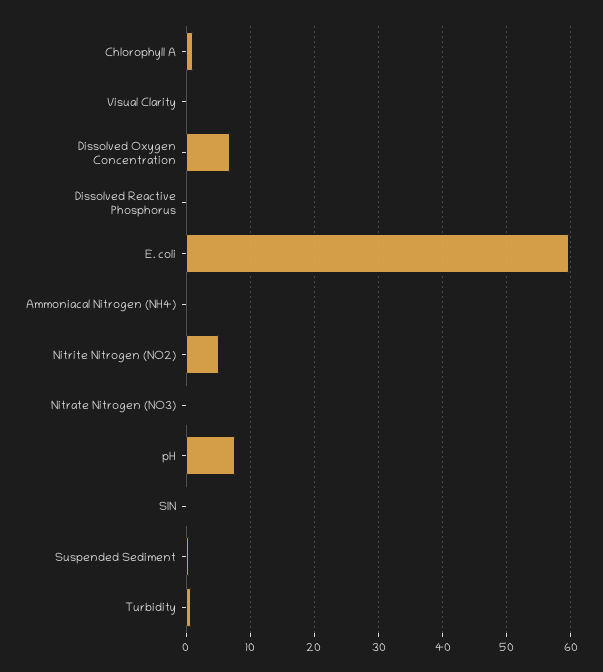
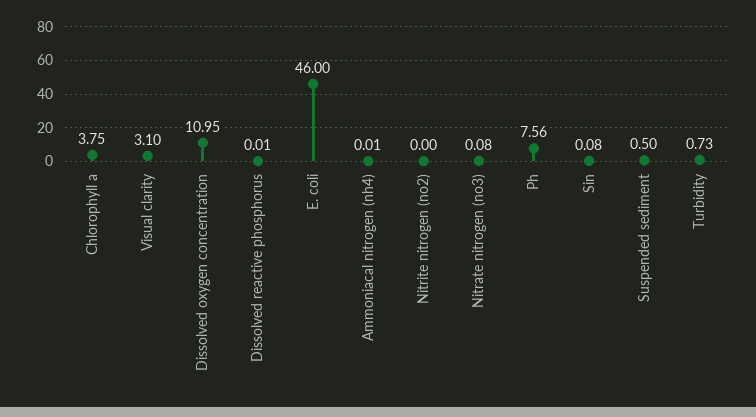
Chlorophyll A: 1 -> 3.75
Visual Clarity: 0 -> 3.1
Dissolved Oxygen Concentration: 7 -> 10.95
E. coli: 60 -> 46
Nitrite Nitrogen (NO2): 5 -> 0

